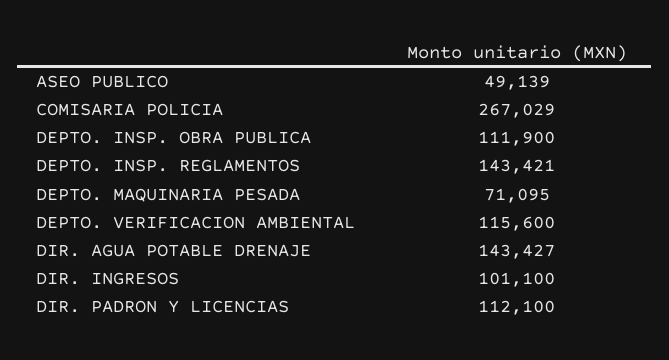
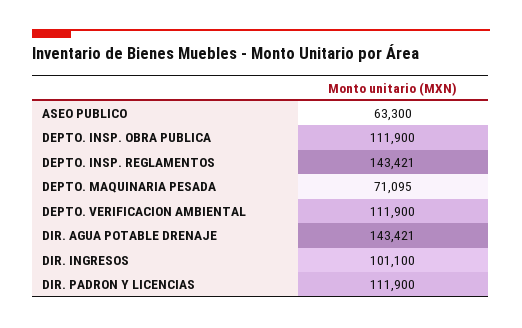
ASEO PUBLICO: 49139 -> 63300
COMISARIA POLICIA: 267029 -> none
DEPTO. VERIFICACION AMBIENTAL: 115600 -> 111900
DIR. AGUA POTABLE DRENAJE: 143427 -> 143421
DIR. PADRON Y LICENCIAS: 112100 -> 111900

